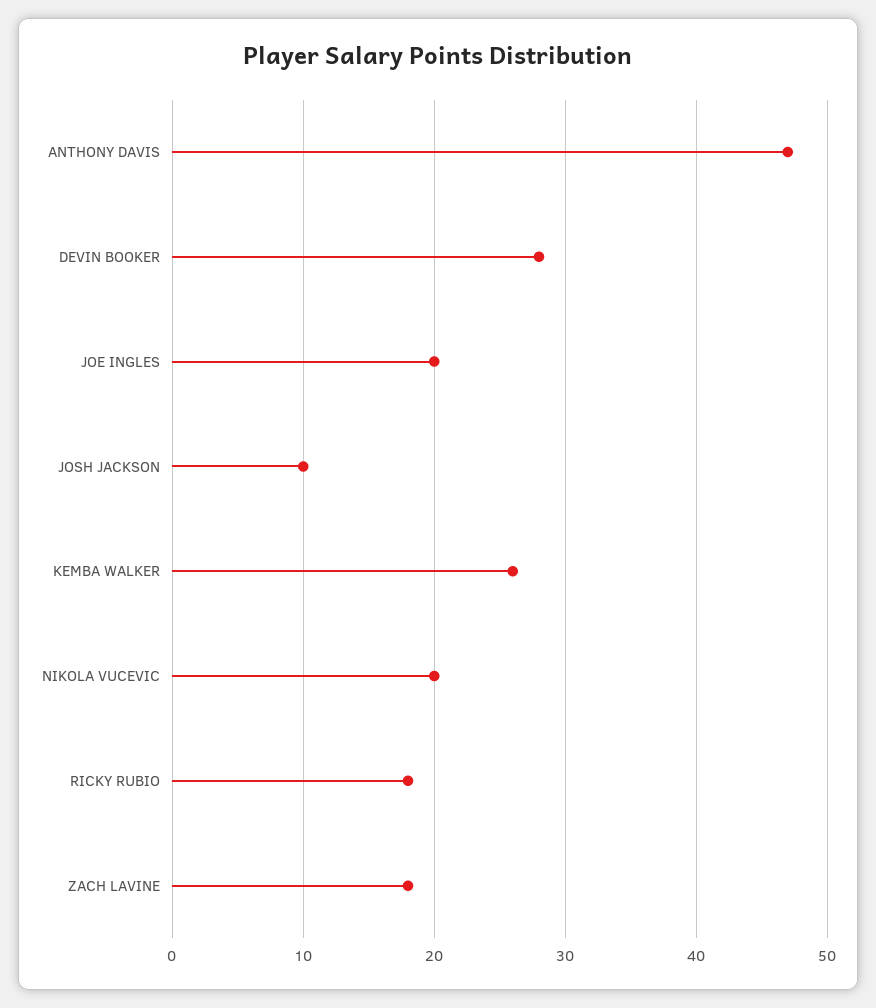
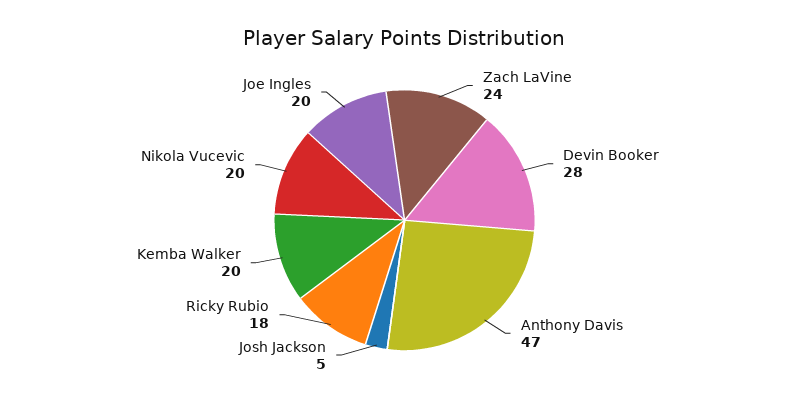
JOSH JACKSON: 10 -> 5
KEMBA WALKER: 26 -> 20
ZACH LAVINE: 18 -> 24

